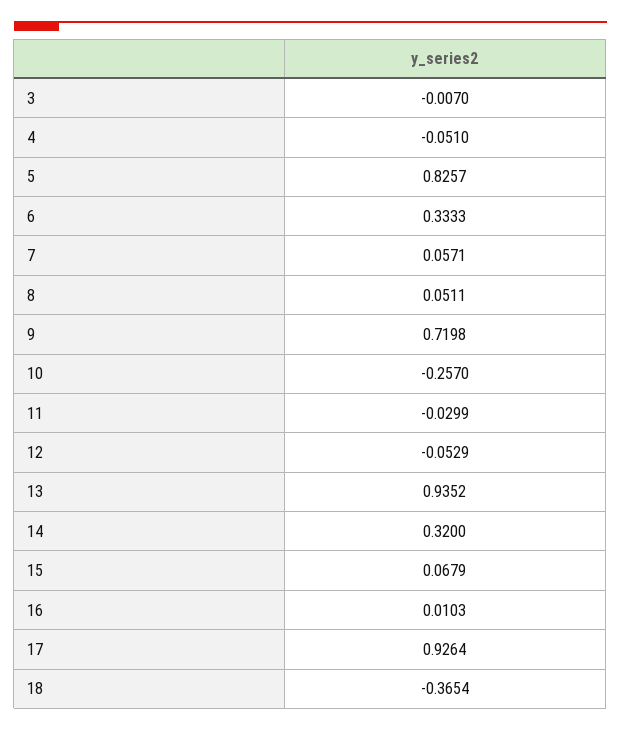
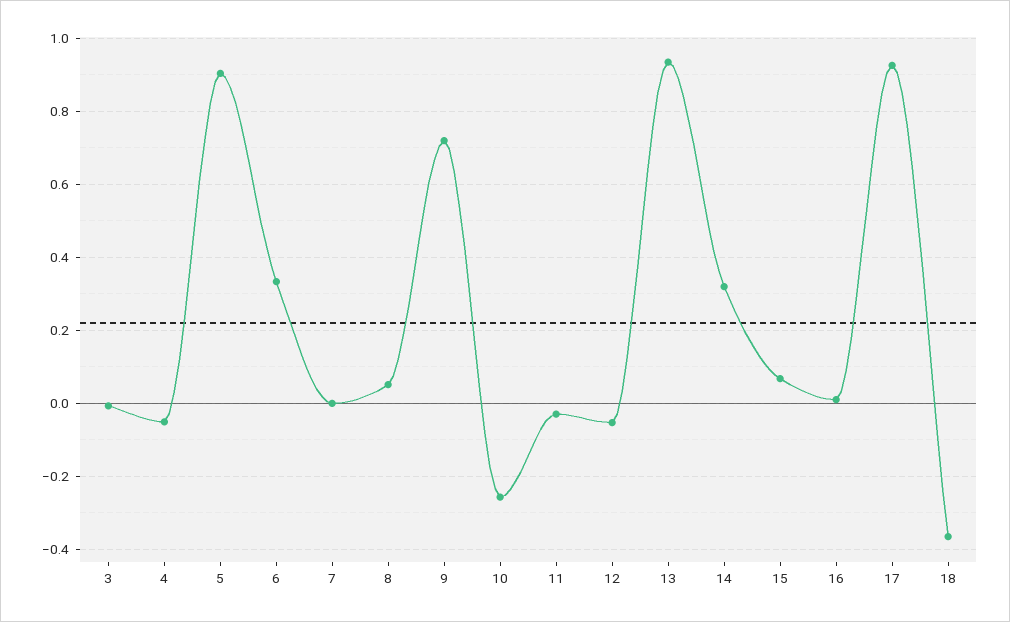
5: 0.8257 -> 0.9
7: 0.0571 -> 0

